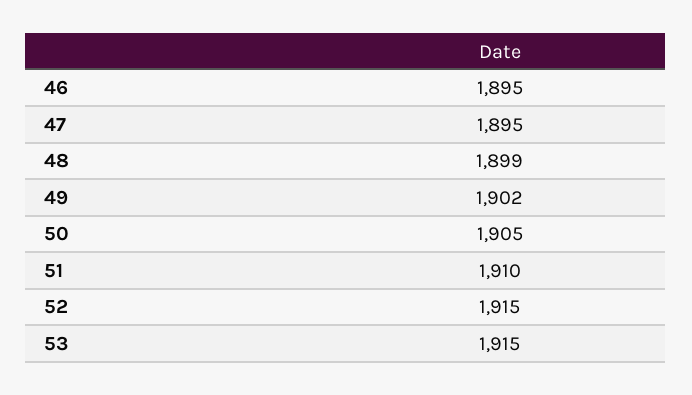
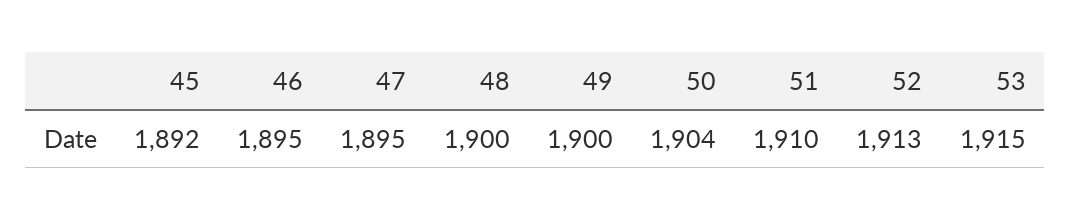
48: 1899 -> 1900
49: 1902 -> 1900
50: 1905 -> 1904
52: 1915 -> 1913
45: none -> 1892

